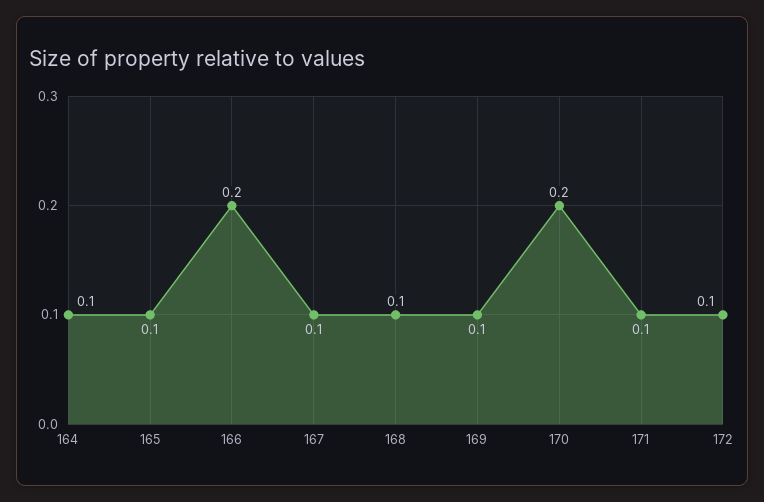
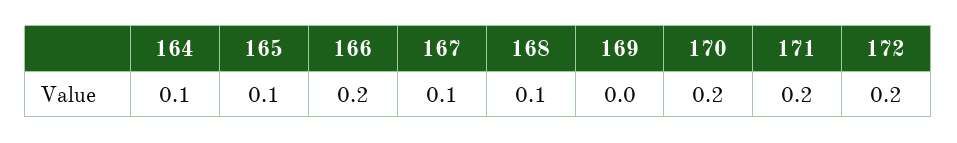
169: 0.1 -> 0
171: 0.1 -> 0.2
172: 0.1 -> 0.2

